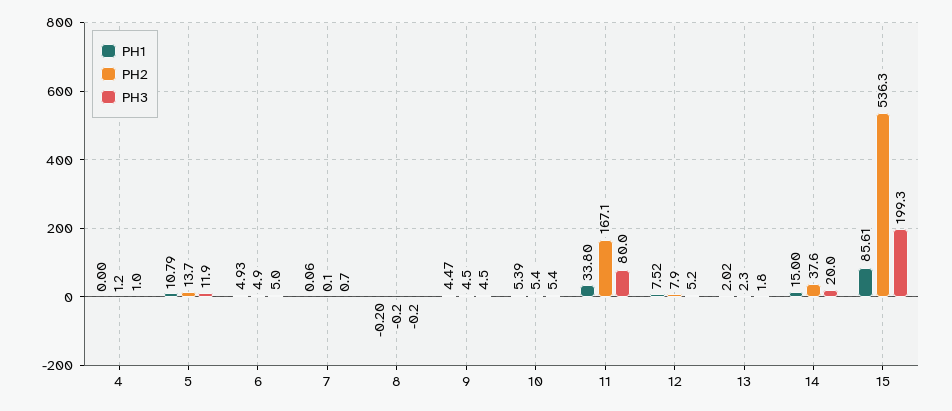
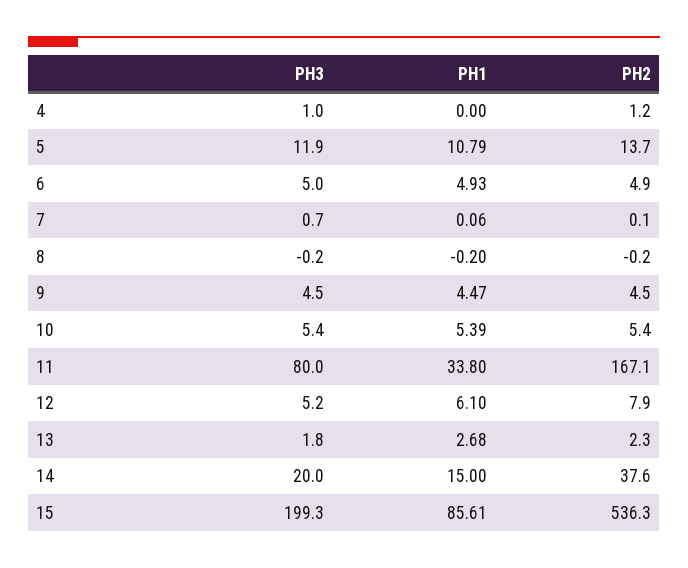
PH1, 12: 7.52 -> 6.1
PH1, 13: 2.02 -> 2.68

